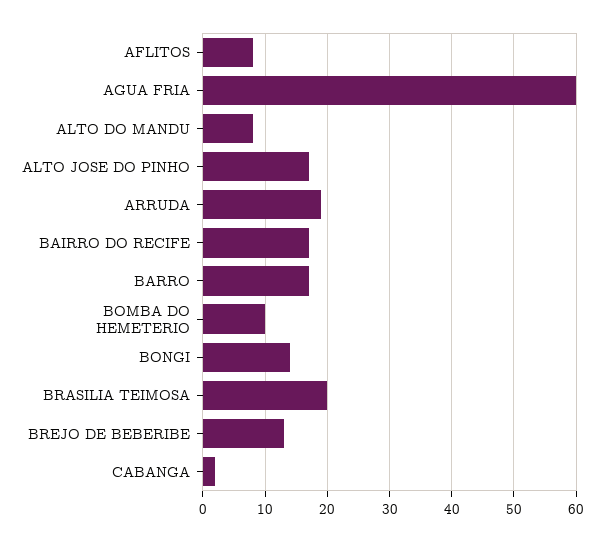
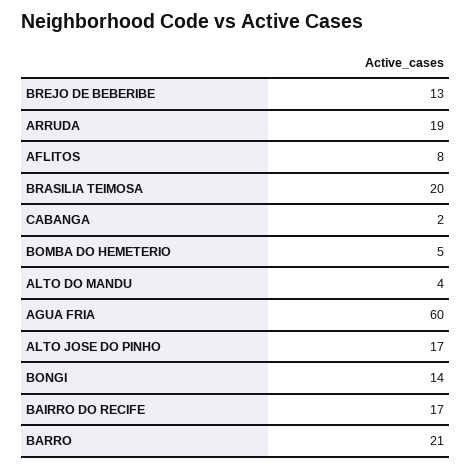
ALTO DO MANDU: 8 -> 4
BARRO: 17 -> 21
BOMBA DO HEMETERIO: 10 -> 5

